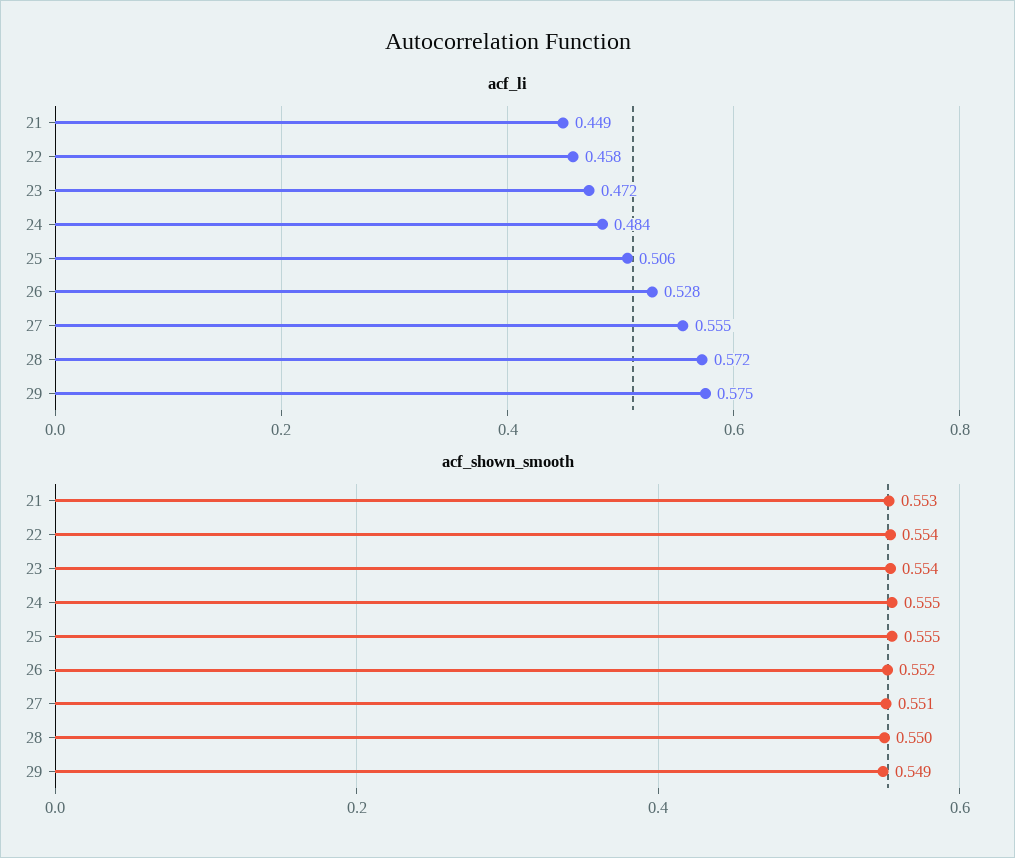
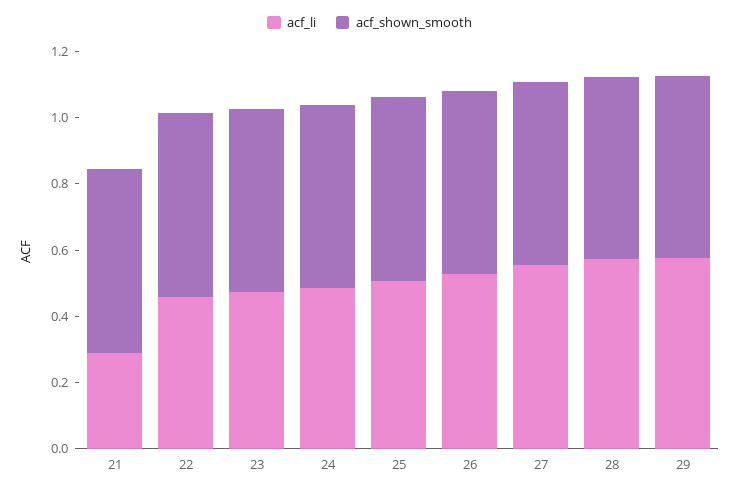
acf_li, 21: 0.449 -> 0.3

